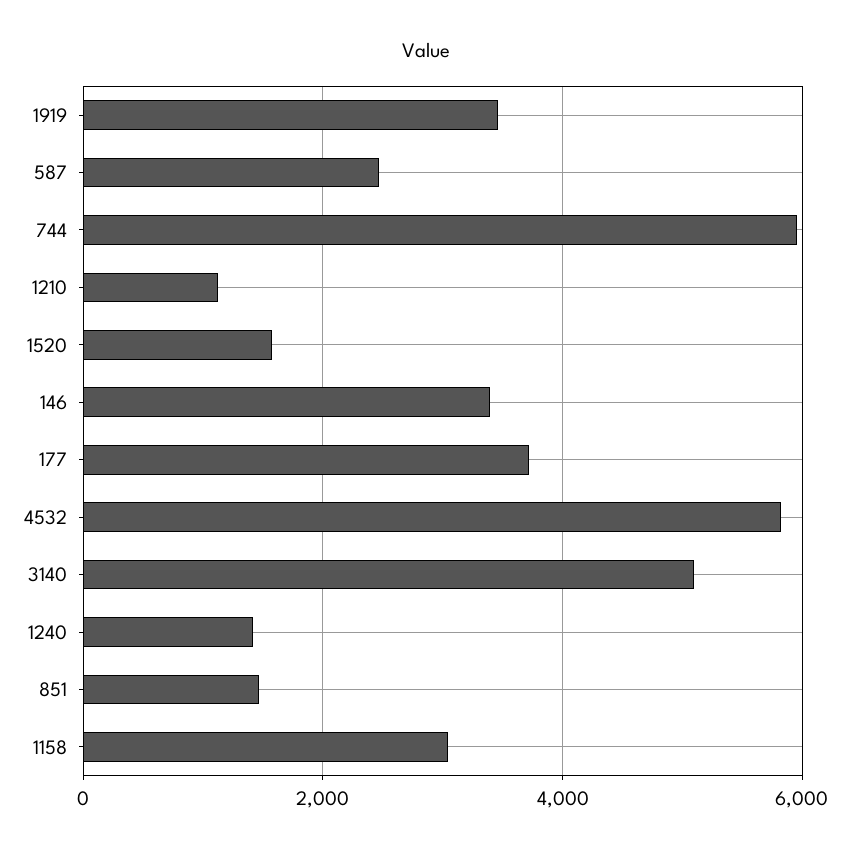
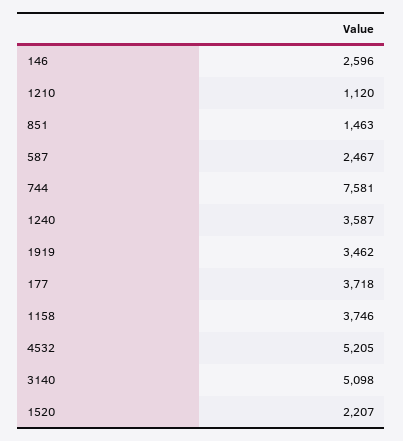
744: 6000 -> 7581
1520: 1600 -> 2207
146: 3400 -> 2596
4532: 5800 -> 5205
1240: 1400 -> 3587
1158: 3000 -> 3746

